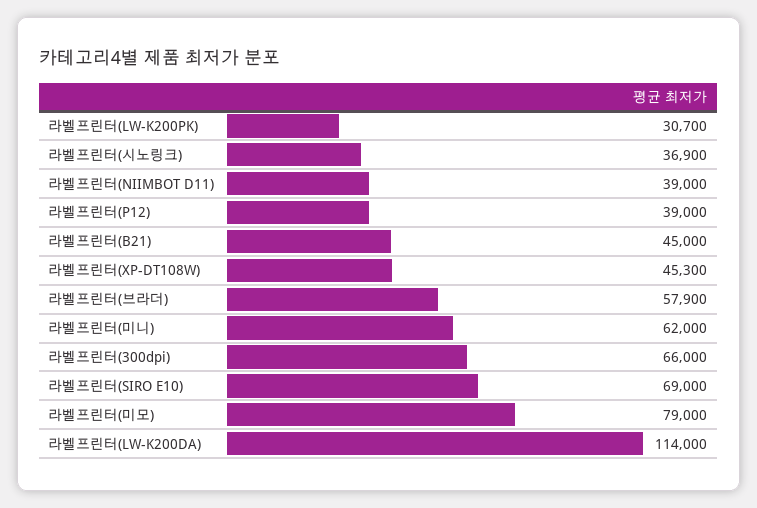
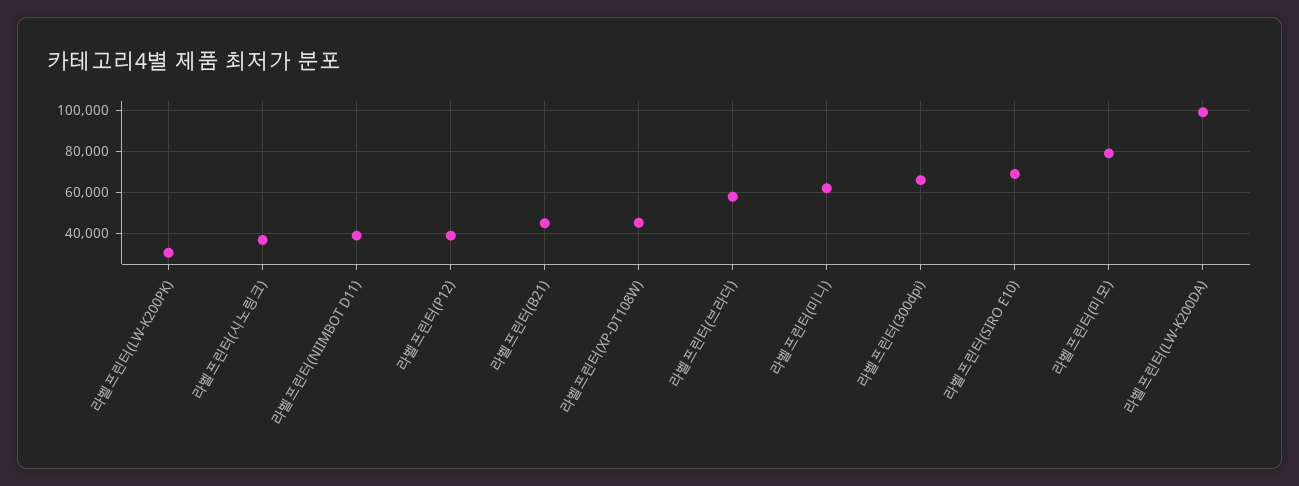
라벨프린터(LW-K200DA): 114000 -> 100000

